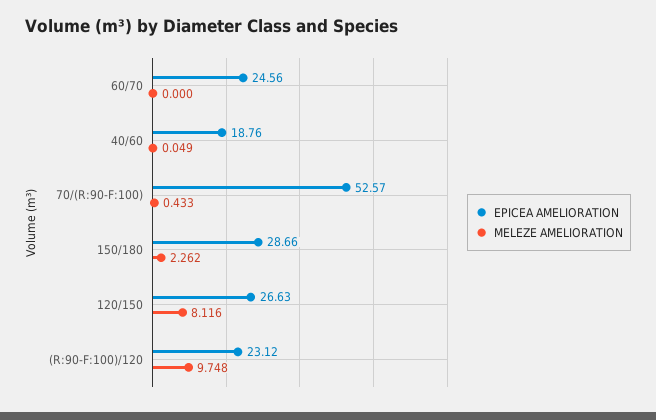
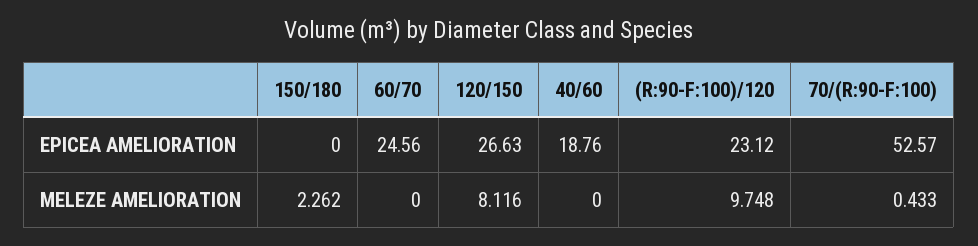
MELEZE AMELIORATION, 40/60: 0.049 -> 0
EPICEA AMELIORATION, 150/180: 28.66 -> 0

